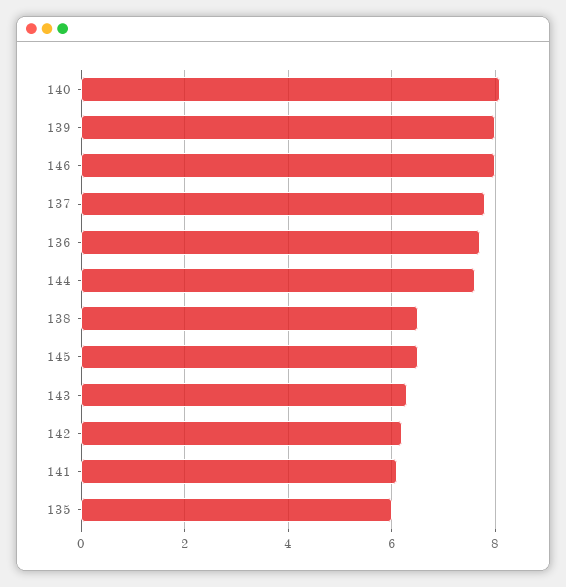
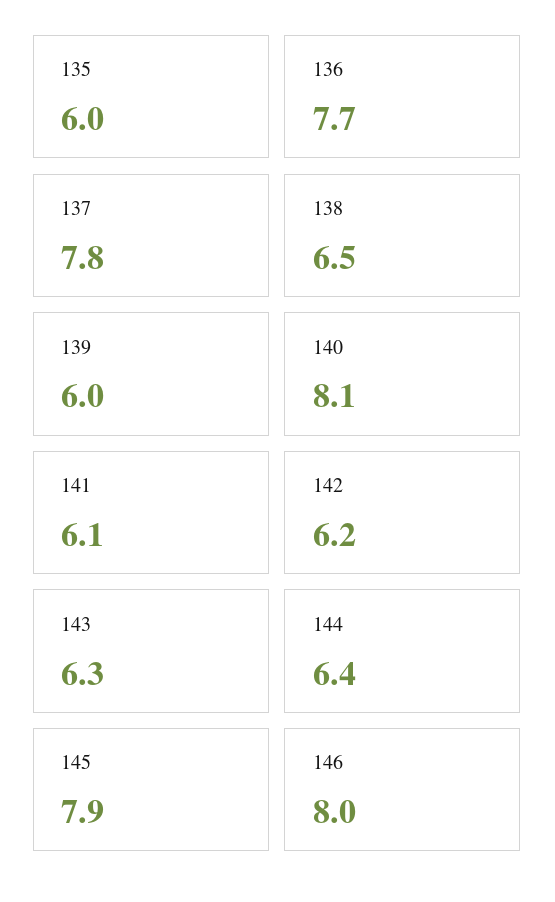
139: 8 -> 6
144: 7.5 -> 6.4
145: 6.5 -> 7.9

